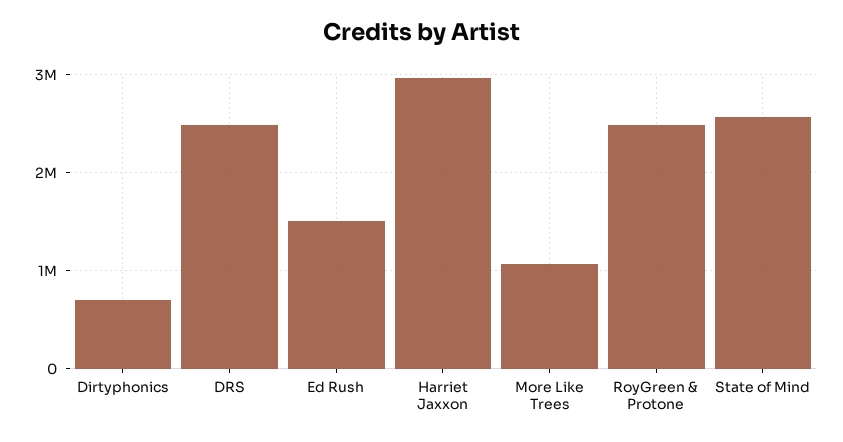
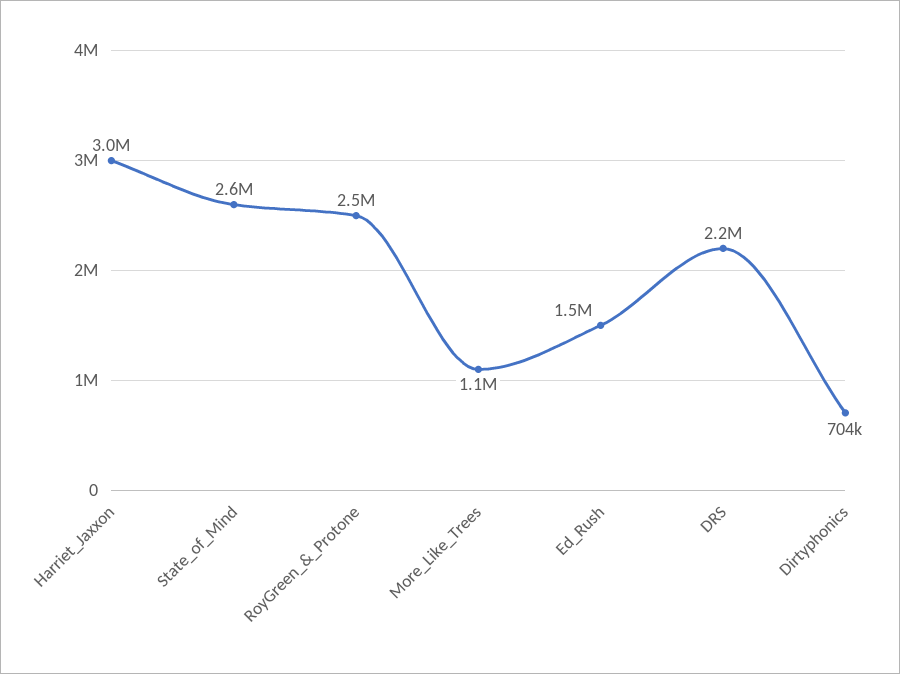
DRS: 2500000 -> 2200000

